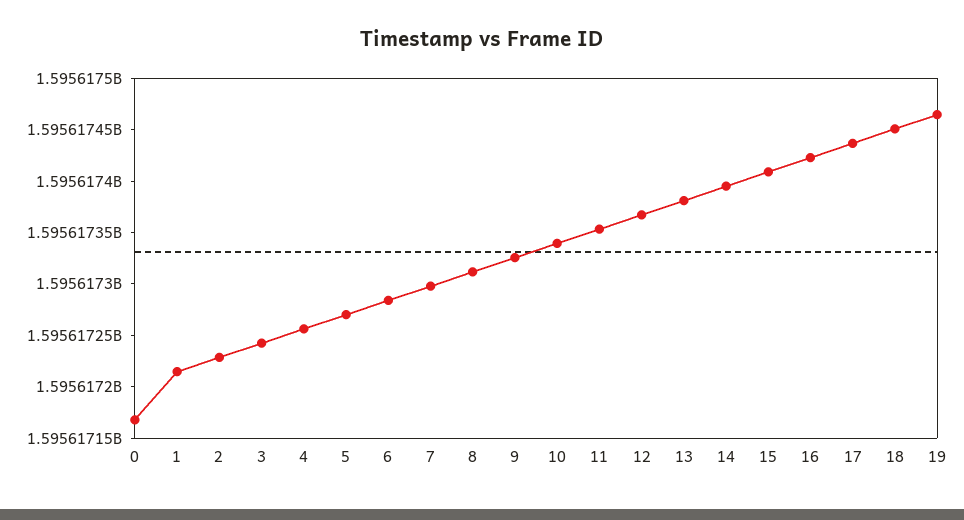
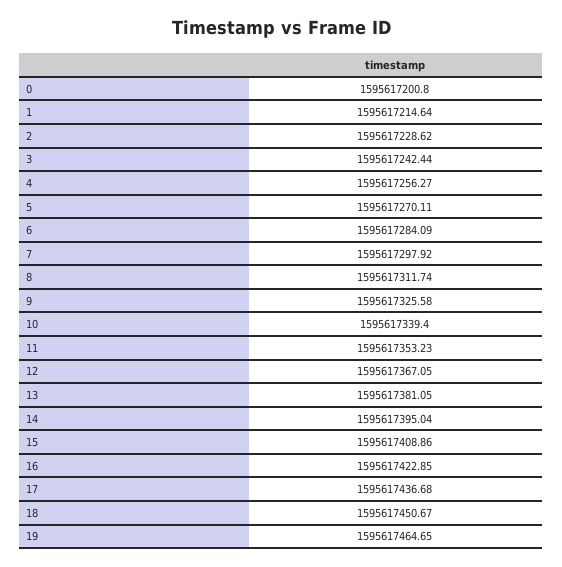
0: 1595617170 -> 1595617200.8

